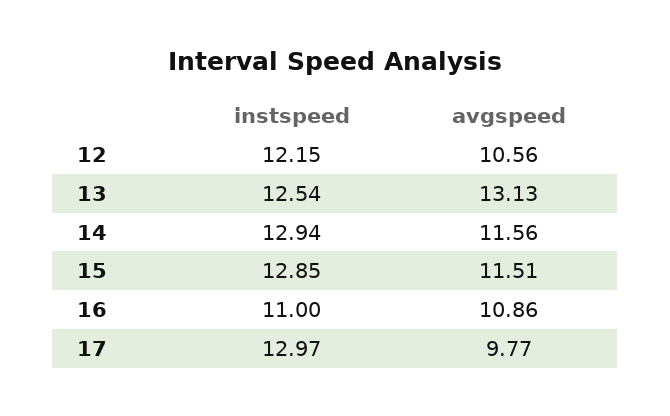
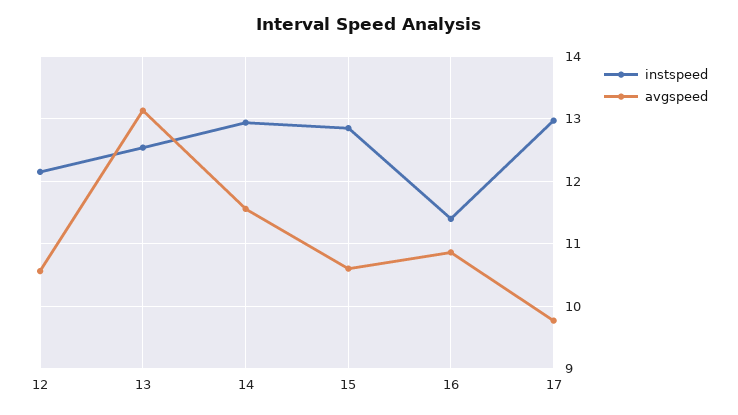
avgspeed, 15: 11.51 -> 10.6
instspeed, 16: 11 -> 11.4

